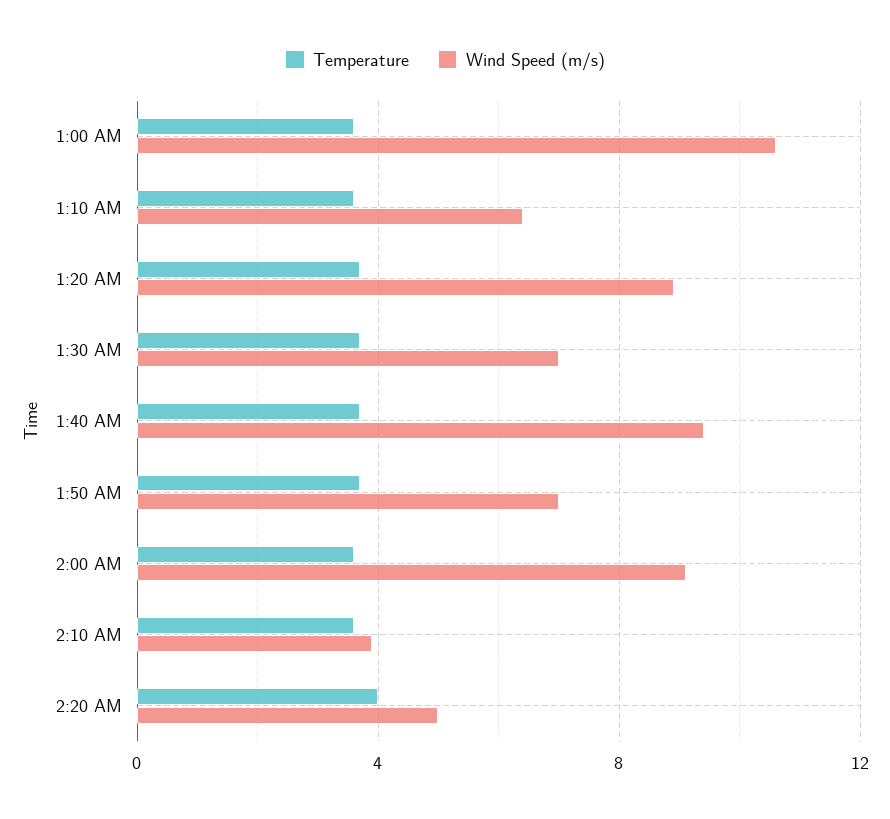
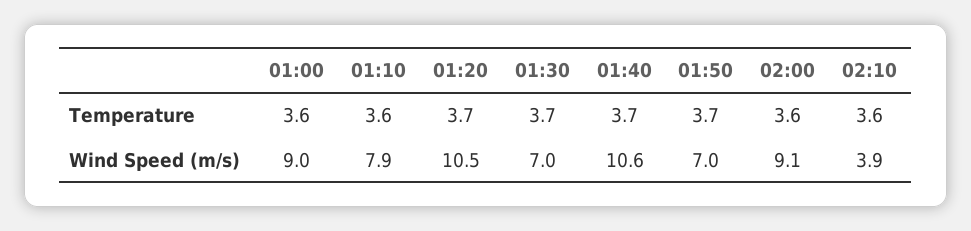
Wind Speed (m/s), 1:00 AM: 10.5 -> 9
Wind Speed (m/s), 1:10 AM: 6.5 -> 7.9
Wind Speed (m/s), 1:20 AM: 9 -> 10.5
Wind Speed (m/s), 1:40 AM: 9.5 -> 10.6
Temperature, 2:20 AM: 4 -> none
Wind Speed (m/s), 2:20 AM: 5 -> none

